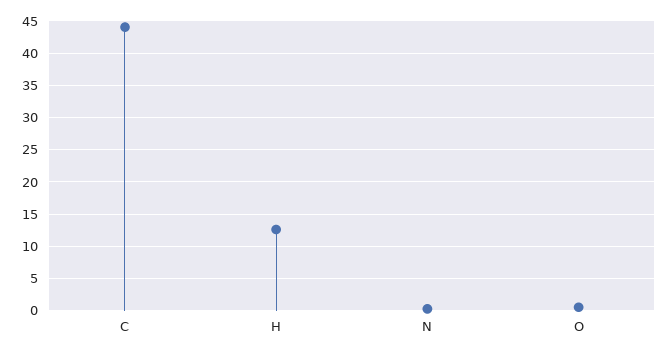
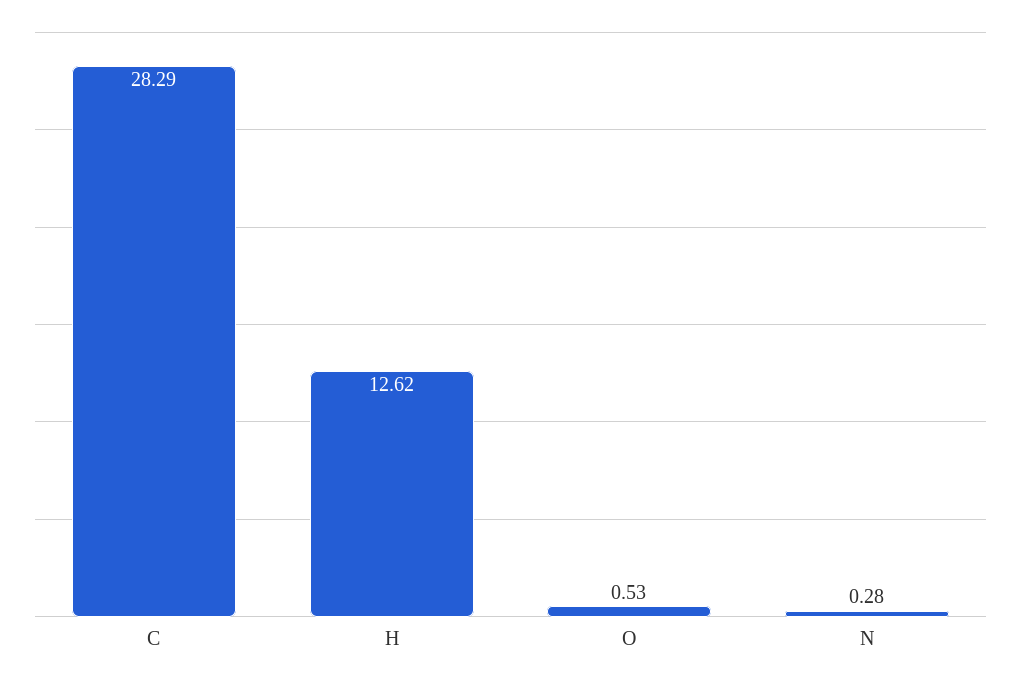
C: 44 -> 28.29

